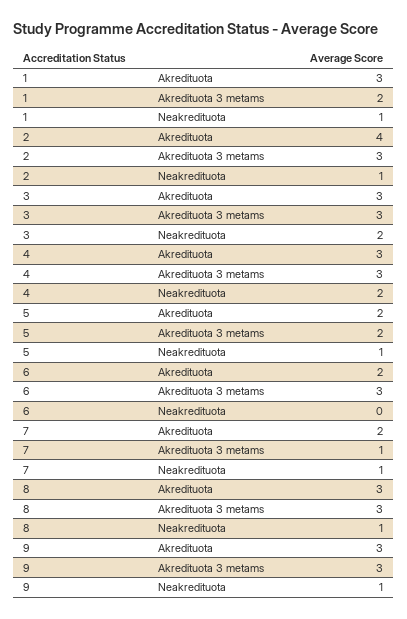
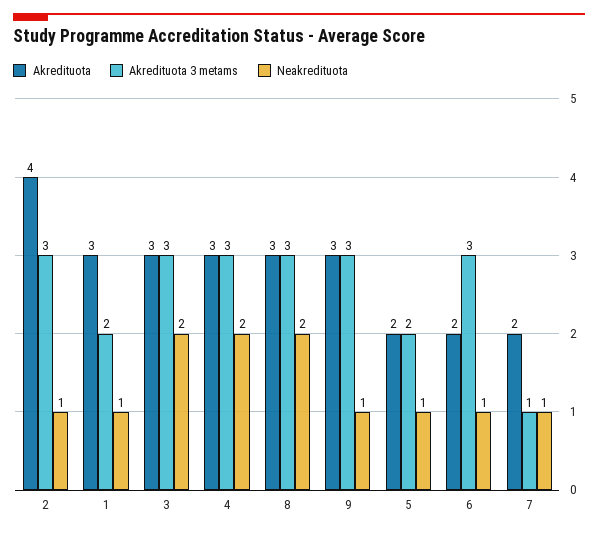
Neakredituota, 6: 0 -> 1
Neakredituota, 8: 1 -> 2

